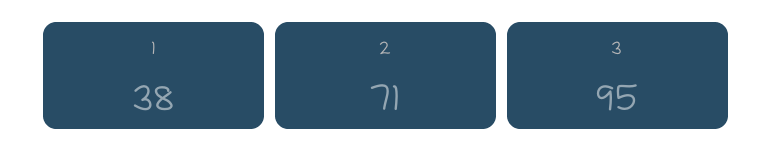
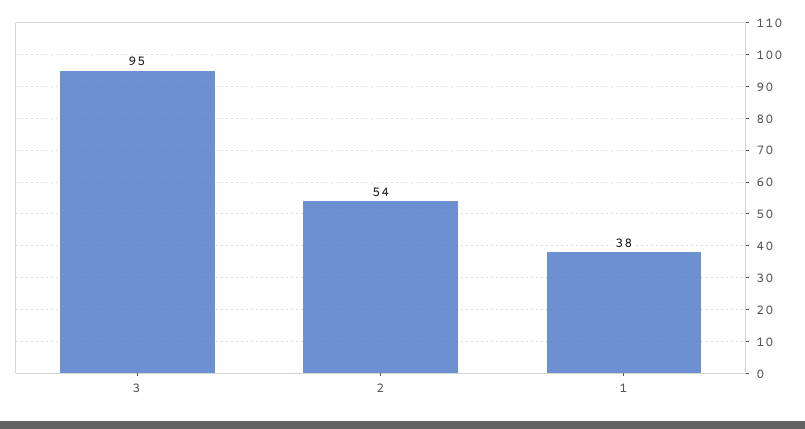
2: 71 -> 54

